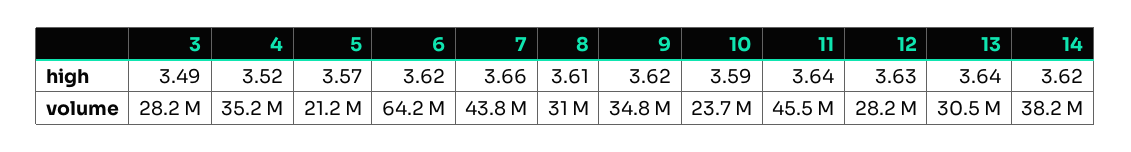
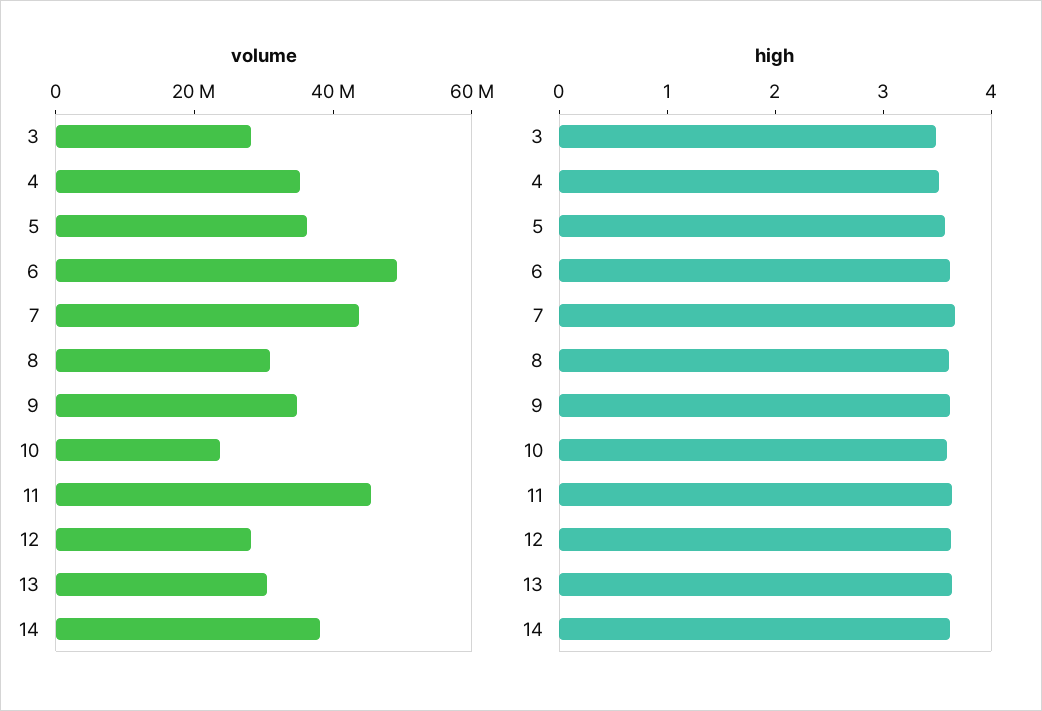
volume, 5: 21200000 -> 35000000
volume, 6: 64200000 -> 50000000

